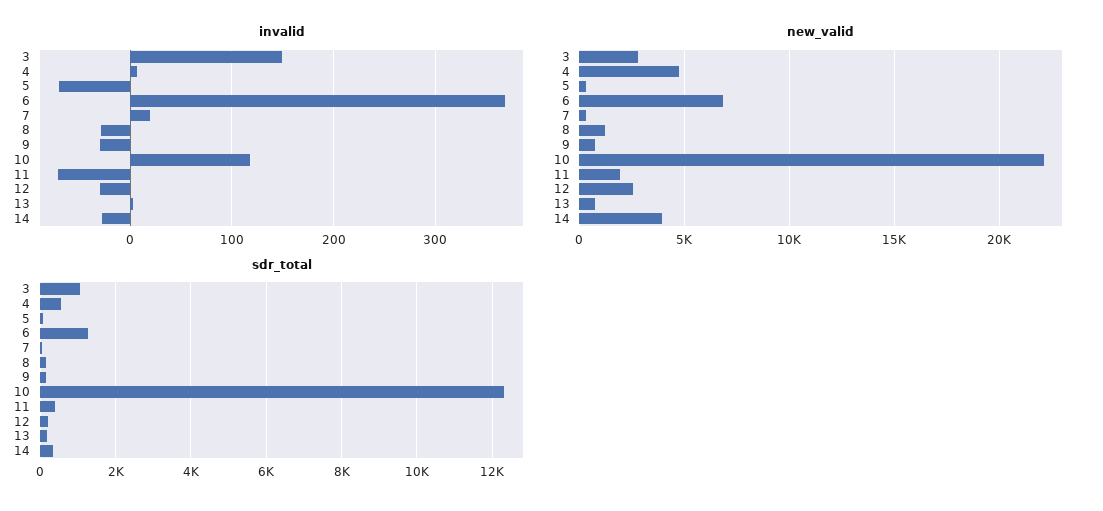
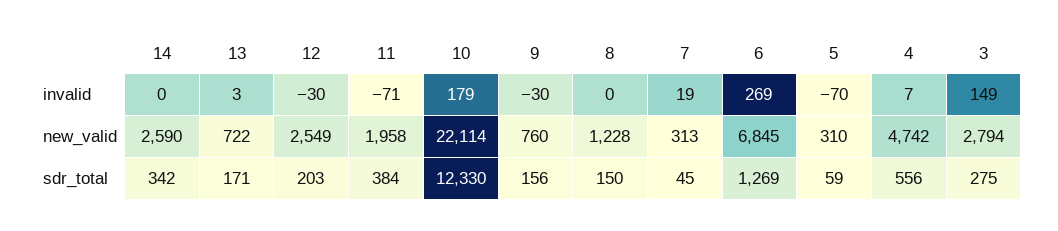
invalid, 6: 370 -> 269
invalid, 8: -30 -> 0
invalid, 10: 120 -> 179
invalid, 14: -30 -> 0
new_valid, 14: 4000 -> 2590
sdr_total, 3: 1000 -> 275

